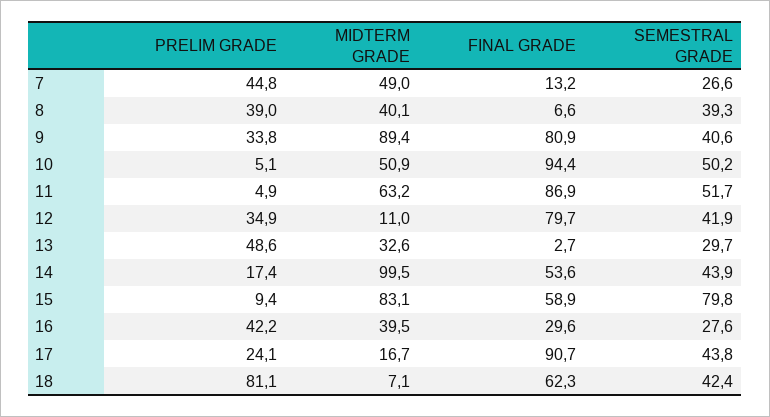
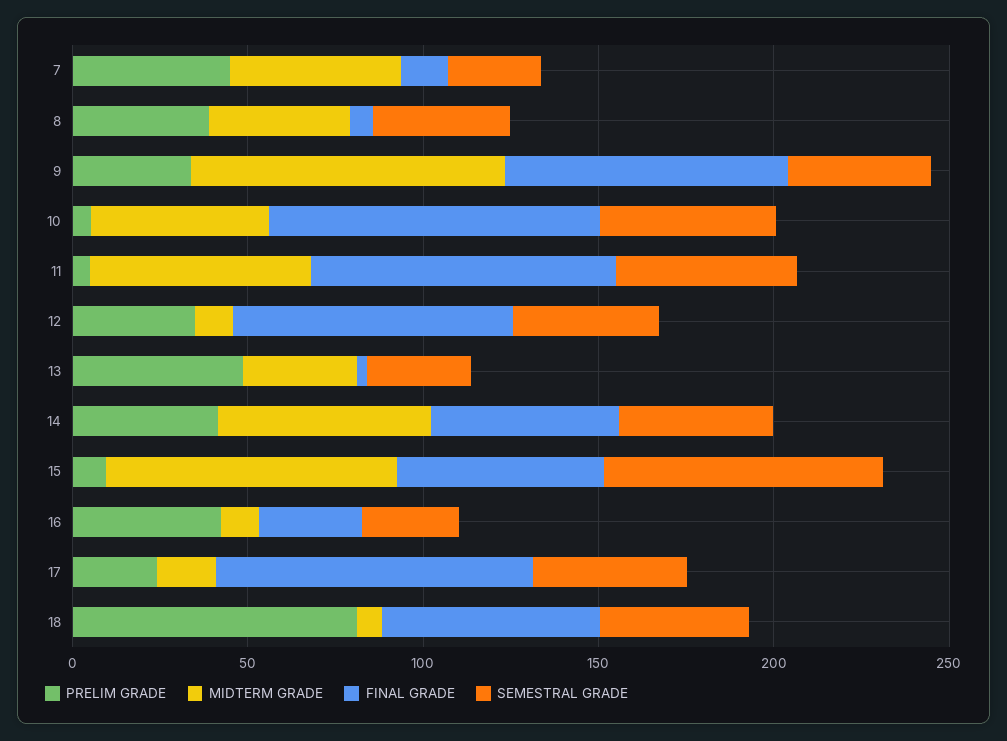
PRELIM GRADE, 14: 17.4 -> 40
MIDTERM GRADE, 14: 99.5 -> 60
MIDTERM GRADE, 16: 39.5 -> 10

